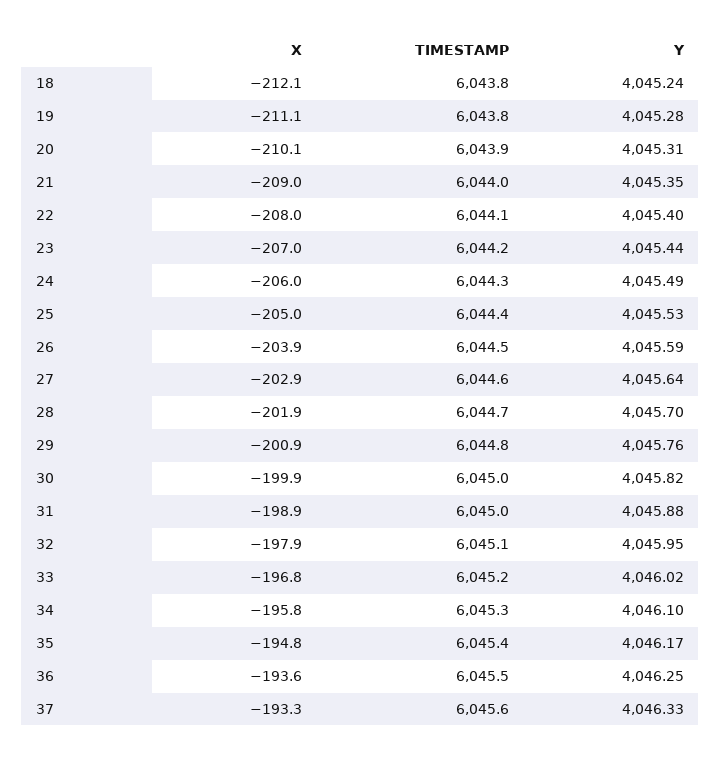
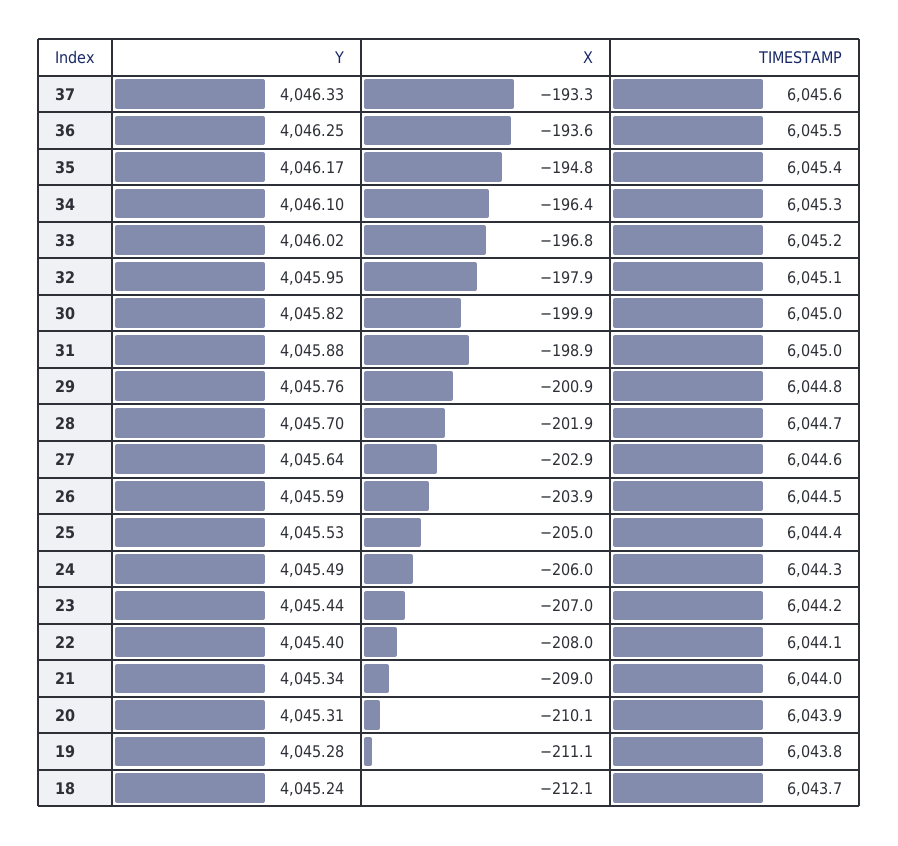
TIMESTAMP, 18: 6043.8 -> 6043.7
Y, 21: 4045.35 -> 4045.34
X, 34: -195.8 -> -196.4

